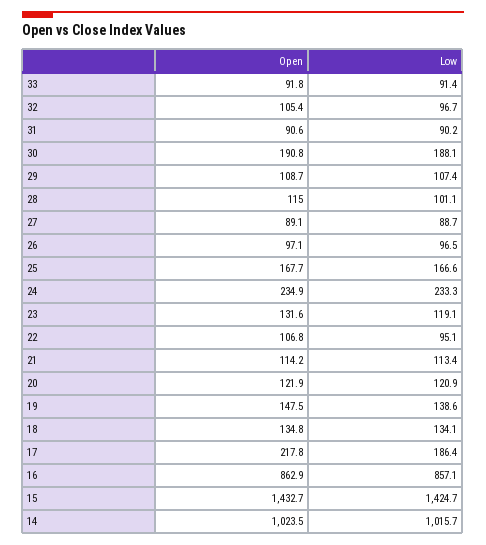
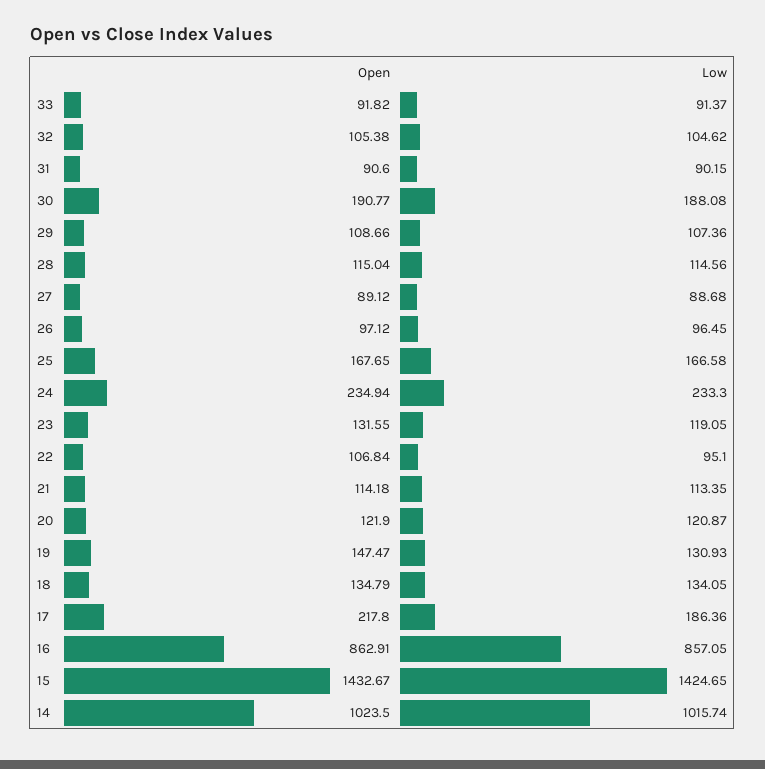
Low, 32: 96.7 -> 104.62
Low, 28: 101.1 -> 114.56
Low, 19: 138.6 -> 130.93

